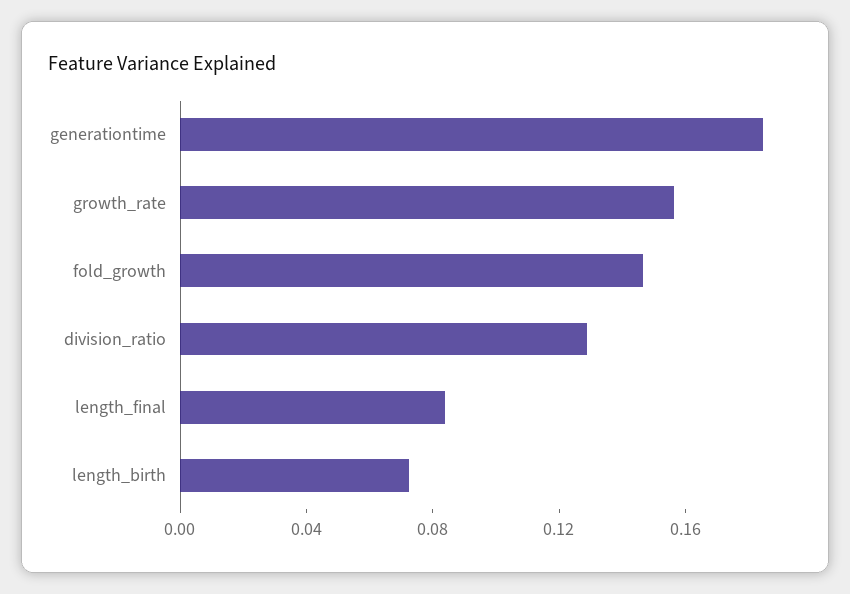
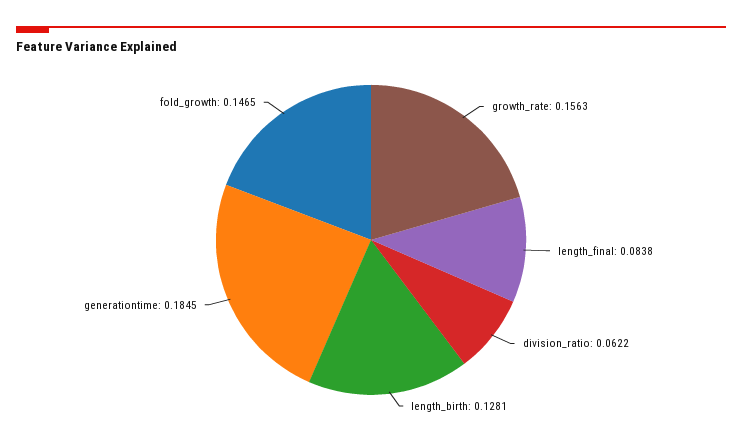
division_ratio: 0.13 -> 0.0622
length_birth: 0.07 -> 0.1281

